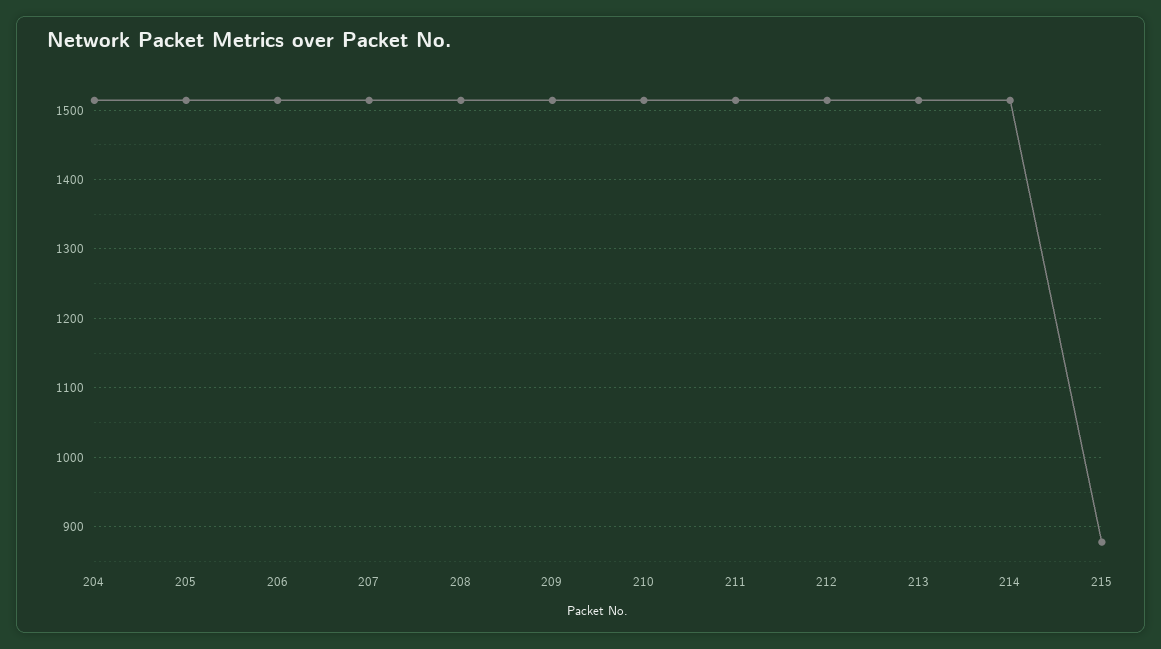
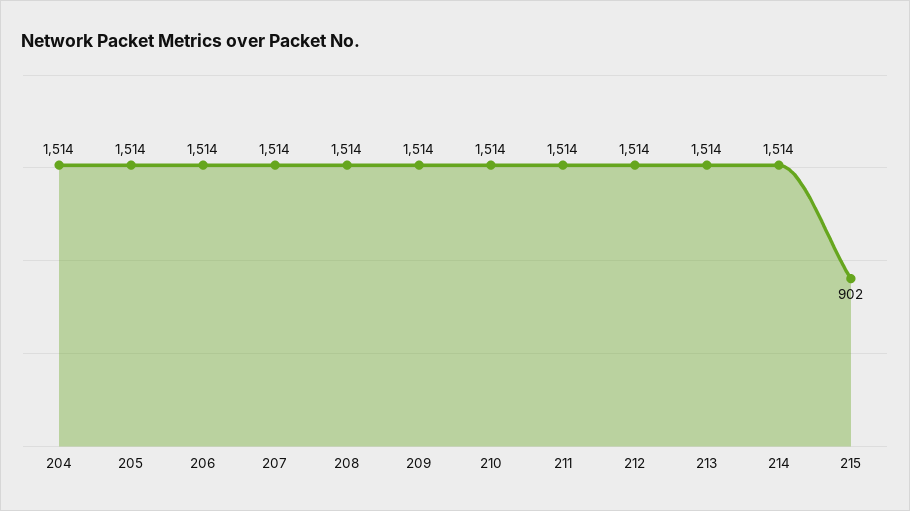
215: 880 -> 902

